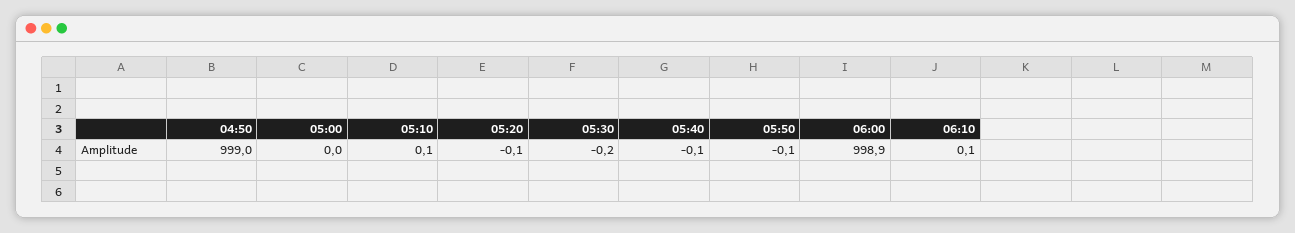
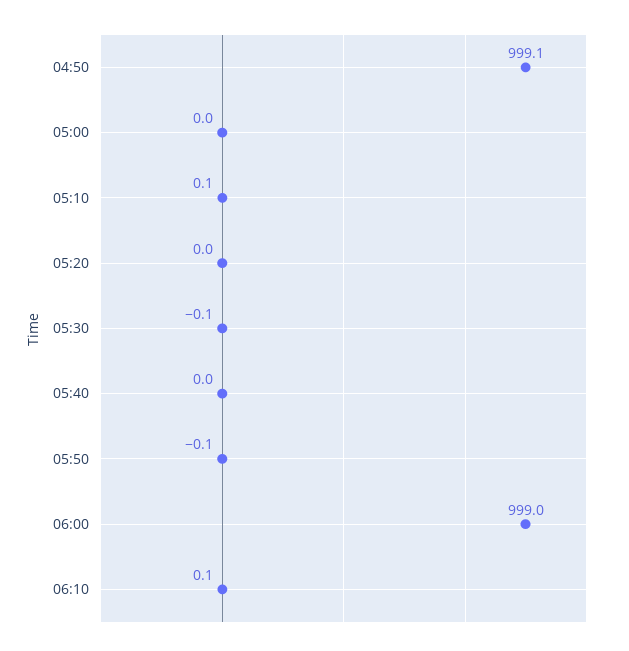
04:50: 999 -> 999.1
05:20: -0.1 -> 0
05:30: -0.2 -> -0.1
05:40: -0.1 -> 0
06:00: 998.9 -> 999

